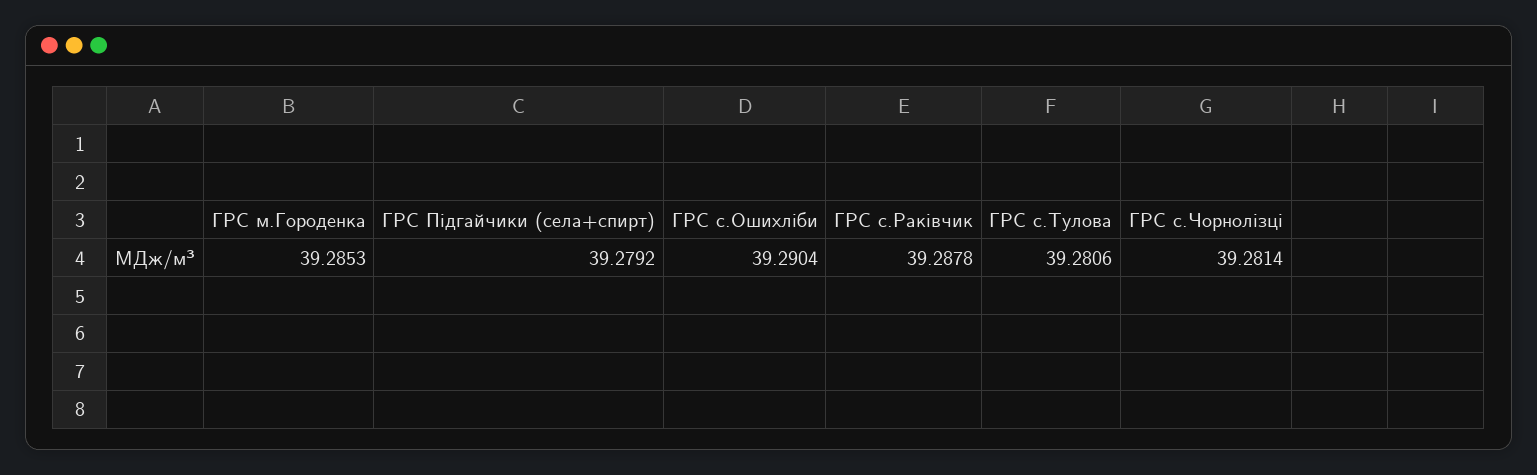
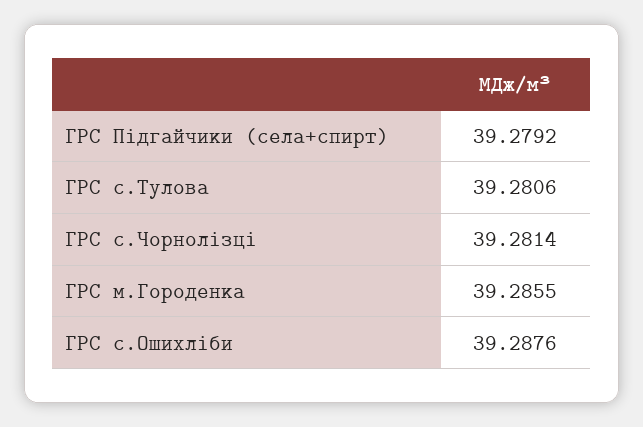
ГРС м.Городенка: 39.2853 -> 39.2855
ГРС с.Ошихліби: 39.2904 -> 39.2876
ГРС с.Раківчик: 39.2878 -> none

